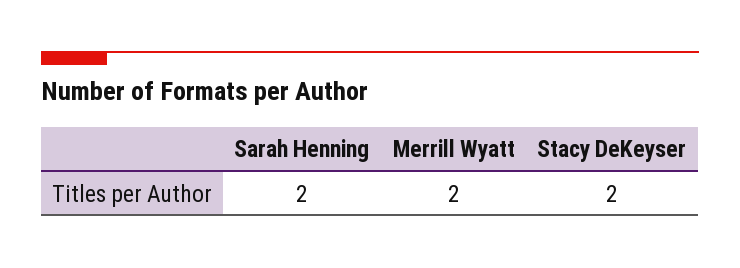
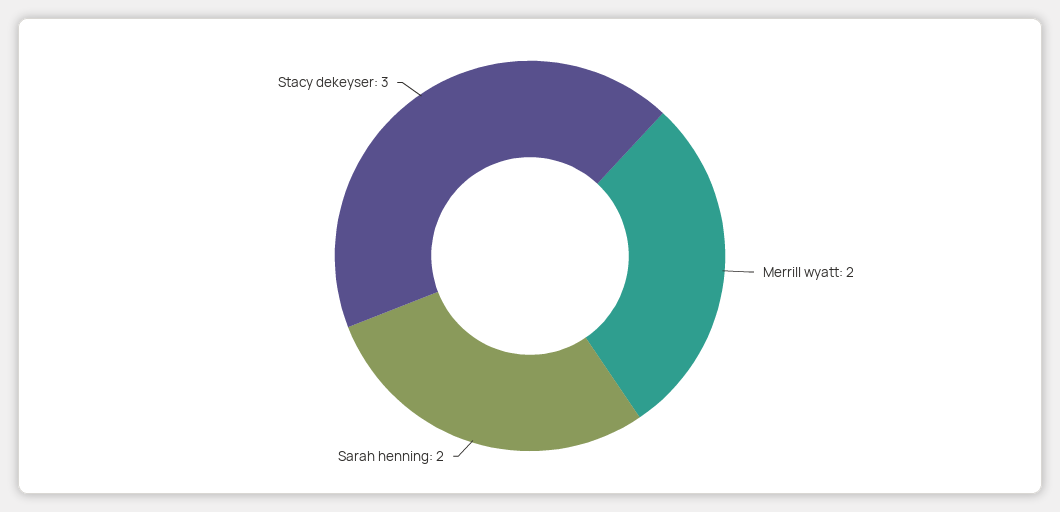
Stacy DeKeyser: 2 -> 3

